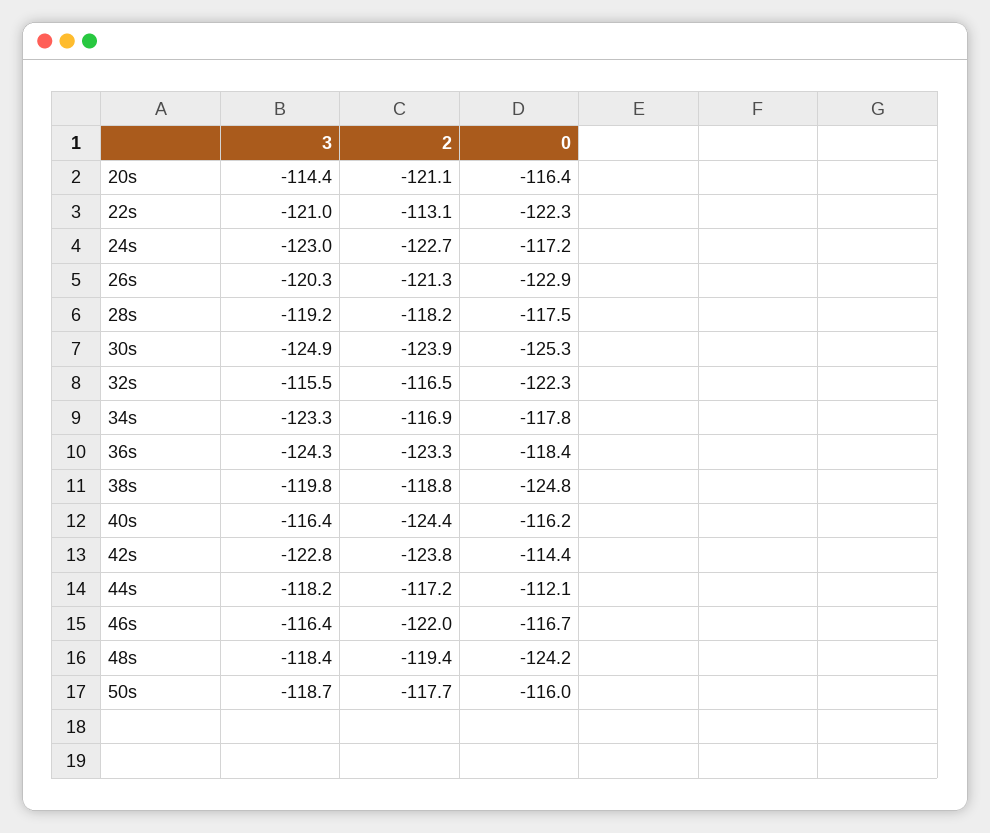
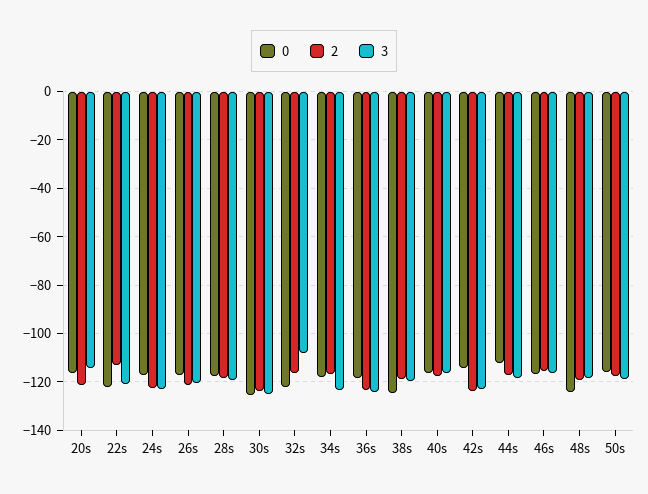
0, 26s: -122.9 -> -117.5
3, 32s: -115.5 -> -107.5
2, 40s: -124.4 -> -117.5
2, 46s: -122 -> -115

